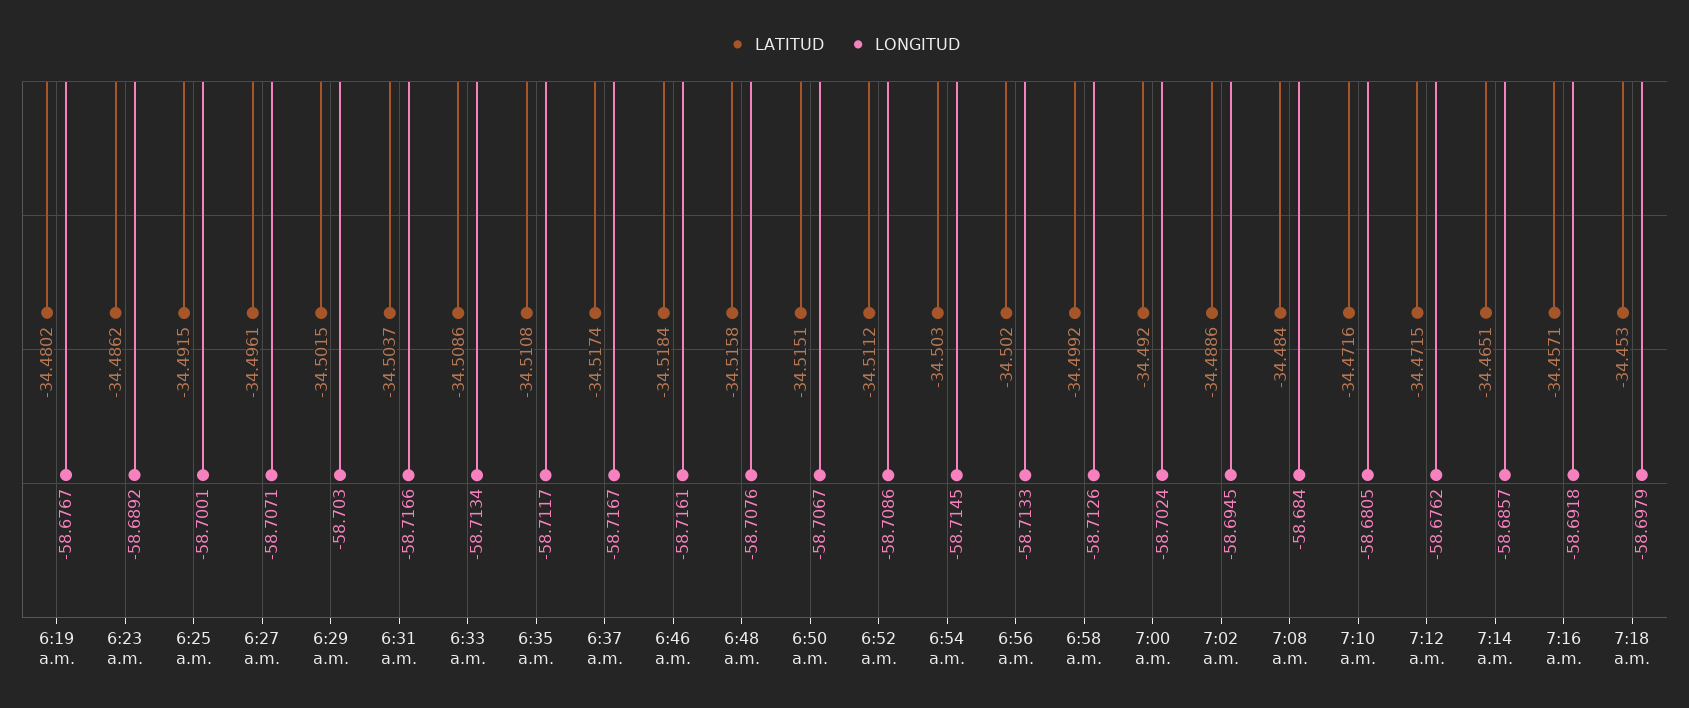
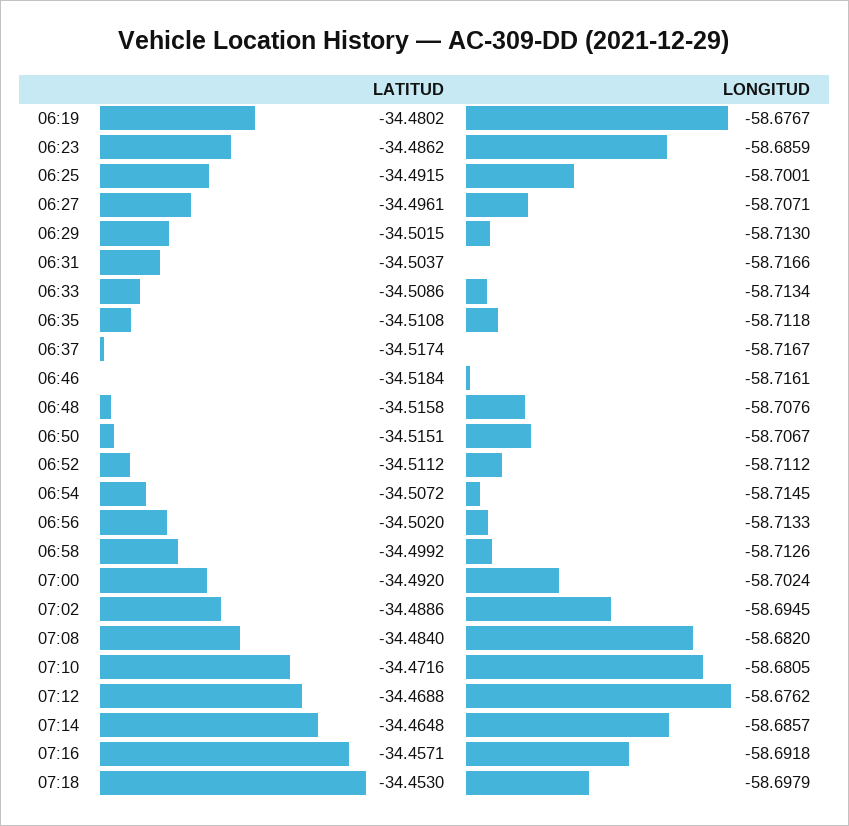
LONGITUD, 6:23 a.m.: -58.6892 -> -58.6859
LONGITUD, 6:29 a.m.: -58.703 -> -58.713
LONGITUD, 6:35 a.m.: -58.7117 -> -58.7118
LONGITUD, 6:52 a.m.: -58.7086 -> -58.7112
LATITUD, 6:54 a.m.: -34.503 -> -34.5072
LONGITUD, 7:08 a.m.: -58.684 -> -58.682
LATITUD, 7:12 a.m.: -34.4715 -> -34.4688
LATITUD, 7:14 a.m.: -34.4651 -> -34.4648

